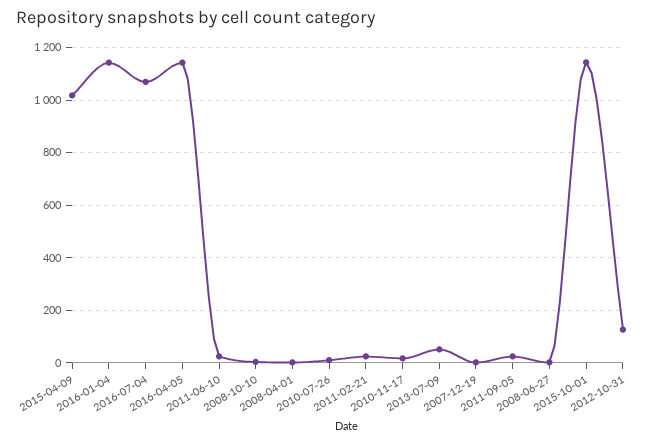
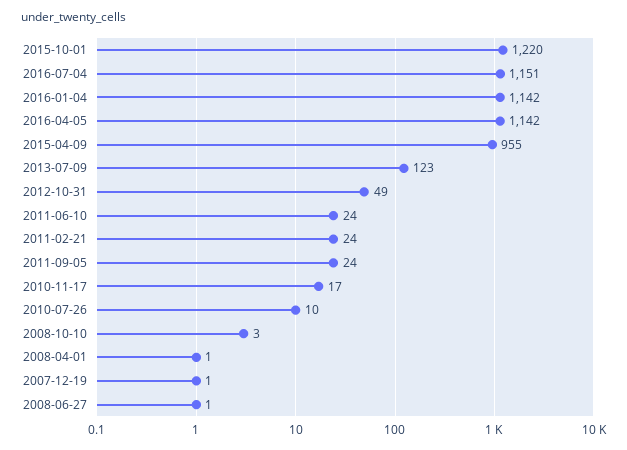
2015-04-09: 1025 -> 955
2016-07-04: 1075 -> 1151
2013-07-09: 50 -> 123
2015-10-01: 1150 -> 1220
2012-10-31: 125 -> 49

